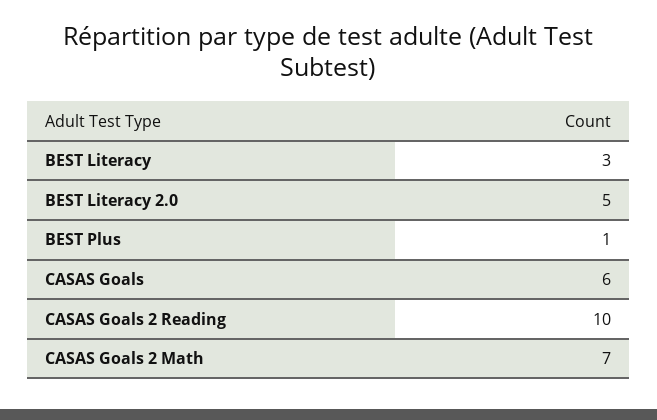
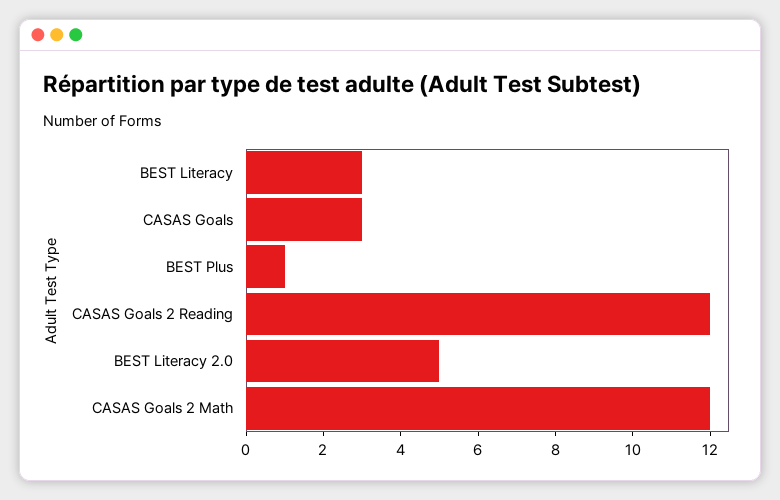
CASAS Goals: 6 -> 3
CASAS Goals 2 Reading: 10 -> 12
CASAS Goals 2 Math: 7 -> 12

